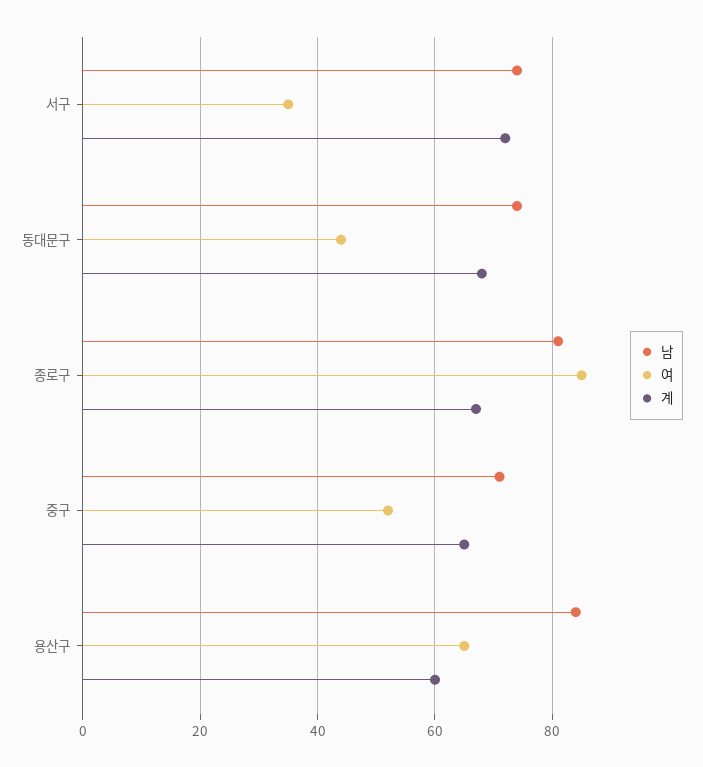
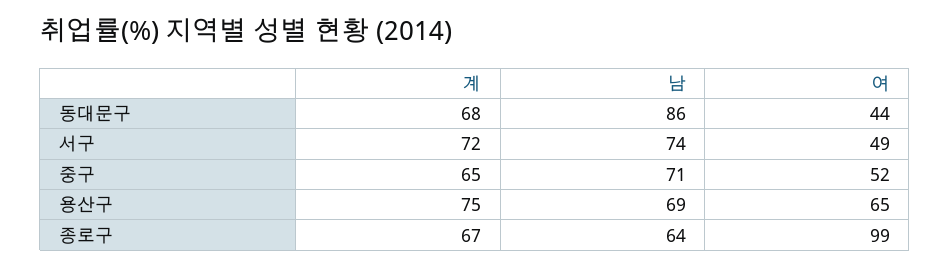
여, 서구: 35 -> 49
남, 동대문구: 75 -> 86
남, 종로구: 80 -> 64
여, 종로구: 85 -> 99
남, 용산구: 85 -> 69
계, 용산구: 60 -> 75

